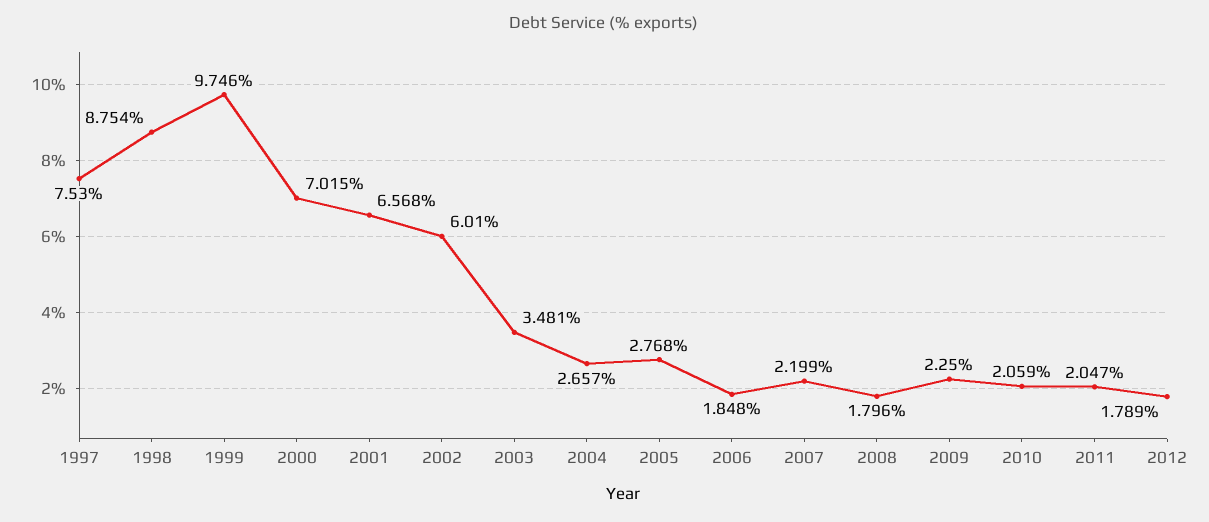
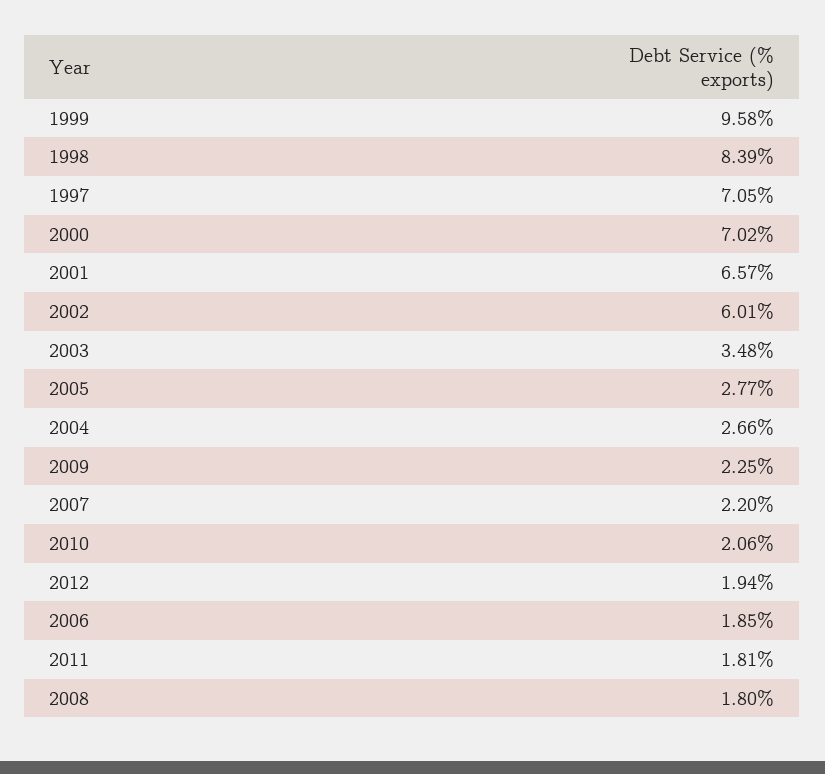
1997: 7.53 -> 7.05
1998: 8.754 -> 8.39
1999: 9.746 -> 9.58
2011: 2.047 -> 1.81
2012: 1.789 -> 1.94

